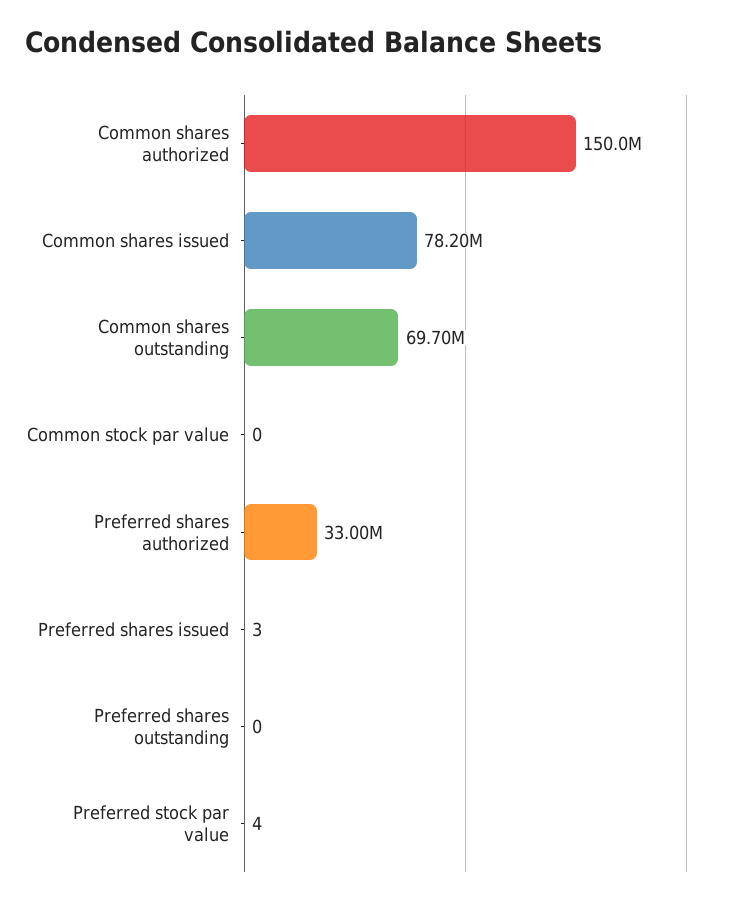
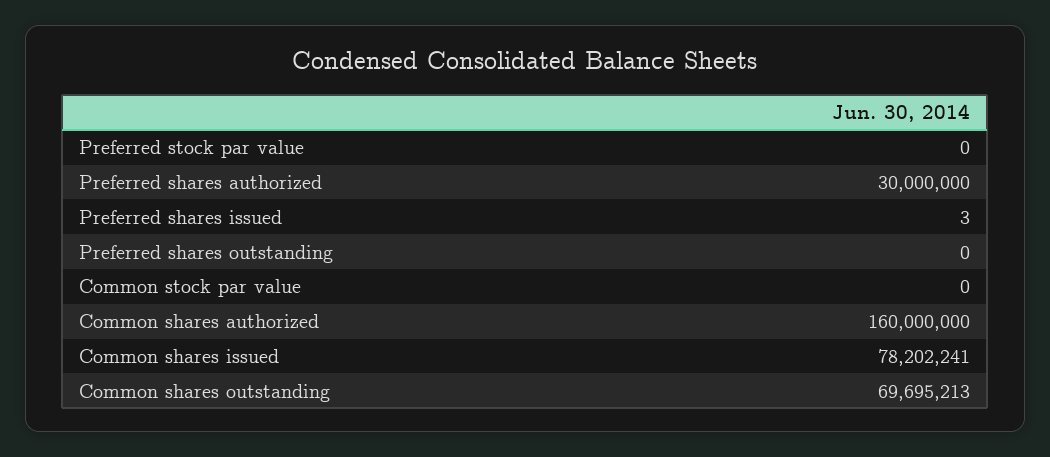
Common shares authorized: 150000000 -> 160000000
Preferred shares authorized: 33000000 -> 30000000
Preferred stock par value: 4 -> 0

